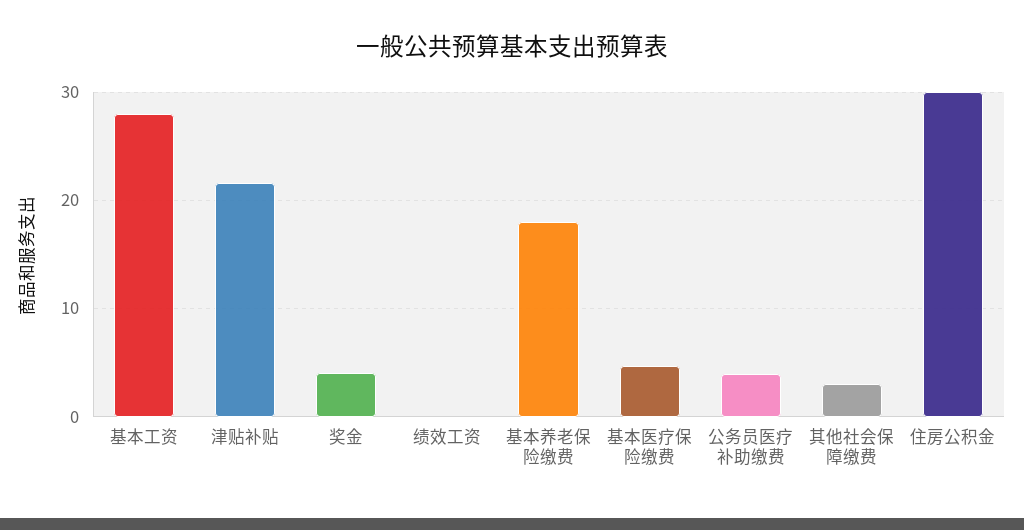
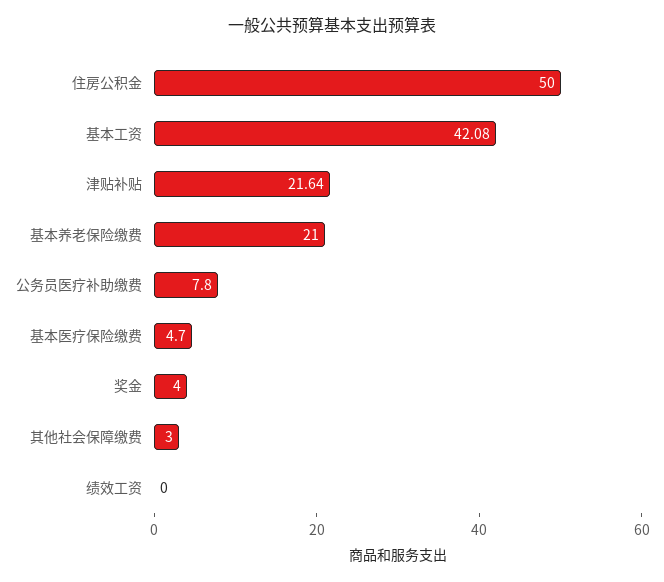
基本工资: 28 -> 42.08
基本养老保险缴费: 18 -> 21
公务员医疗补助缴费: 4 -> 7.8
住房公积金: 30 -> 50

